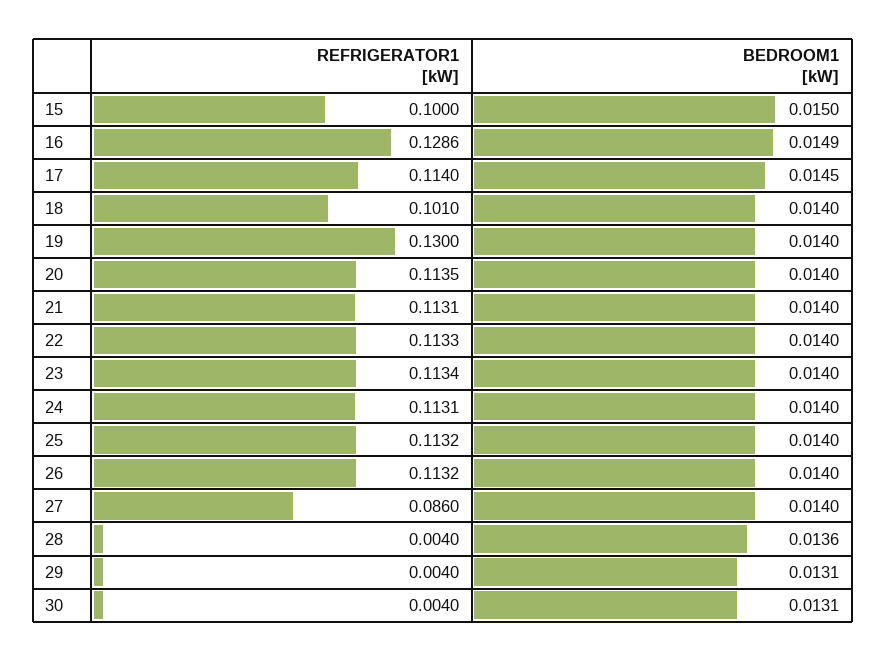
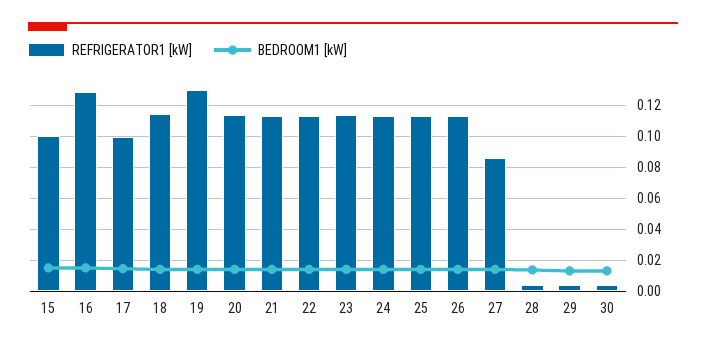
REFRIGERATOR1 [kW], 17: 0.114 -> 0.1
REFRIGERATOR1 [kW], 18: 0.101 -> 0.115

